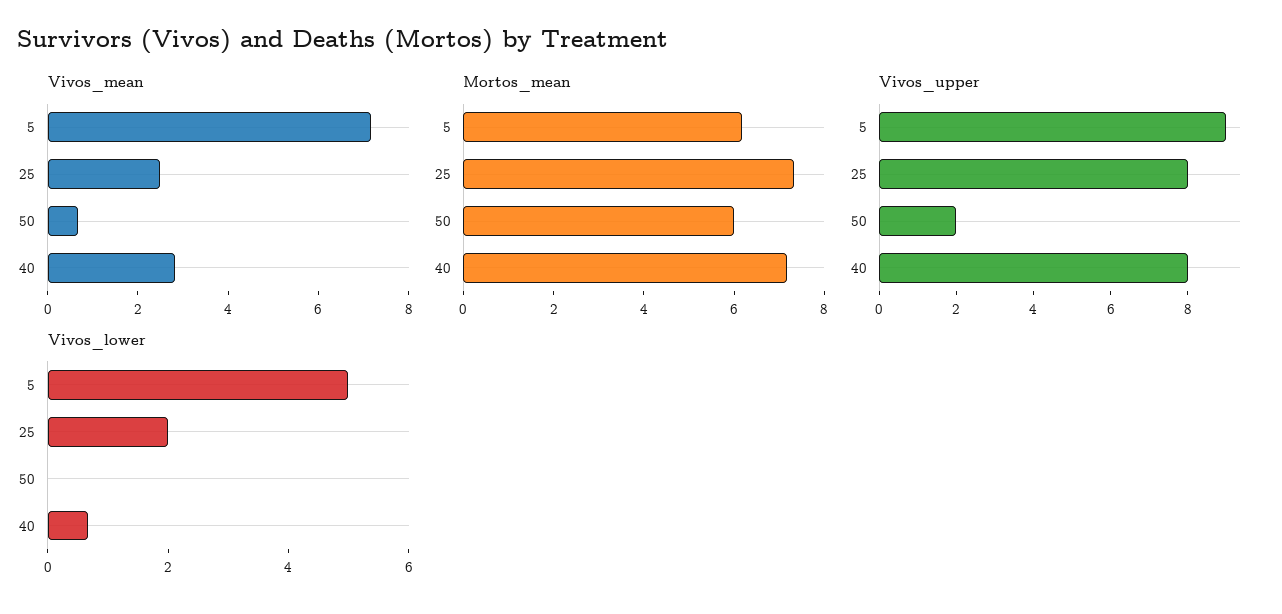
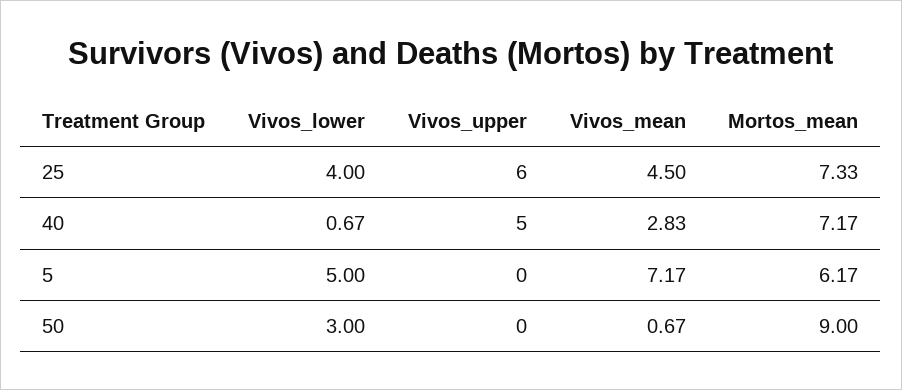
Vivos_mean, 25: 2.5 -> 4.5
Mortos_mean, 50: 6 -> 9
Vivos_upper, 5: 9 -> 0
Vivos_upper, 25: 8 -> 6
Vivos_upper, 50: 2 -> 0
Vivos_upper, 40: 8 -> 5
Vivos_lower, 25: 2 -> 4
Vivos_lower, 50: 0 -> 3

